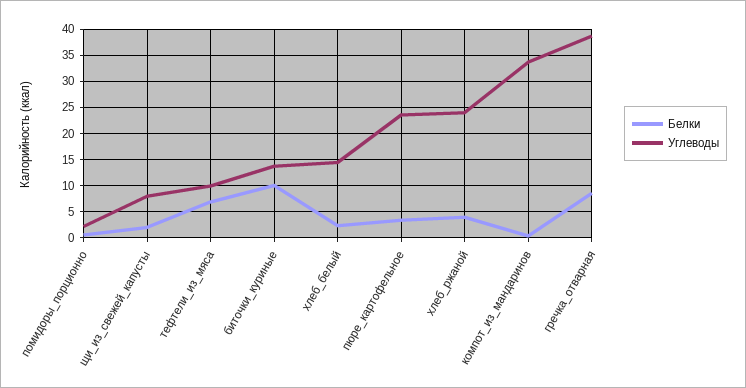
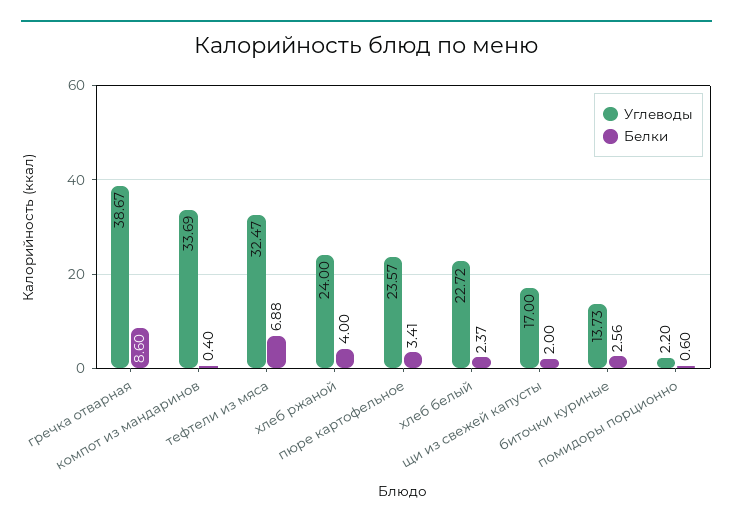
Углеводы, щи_из_свежей_капусты: 7.5 -> 17
Углеводы, тефтели_из_мяса: 10 -> 32.47
Белки, биточки_куриные: 10 -> 2.56
Углеводы, хлеб_белый: 15 -> 22.72

